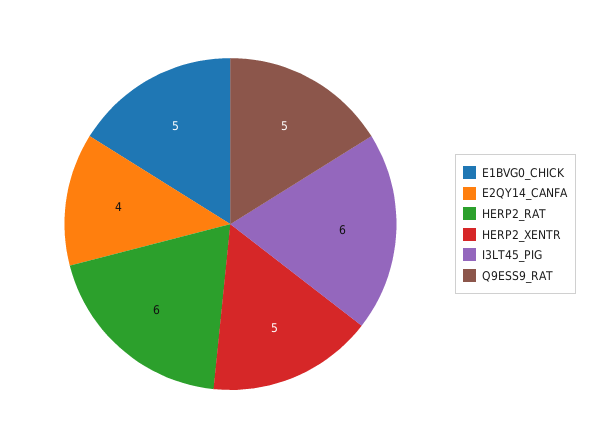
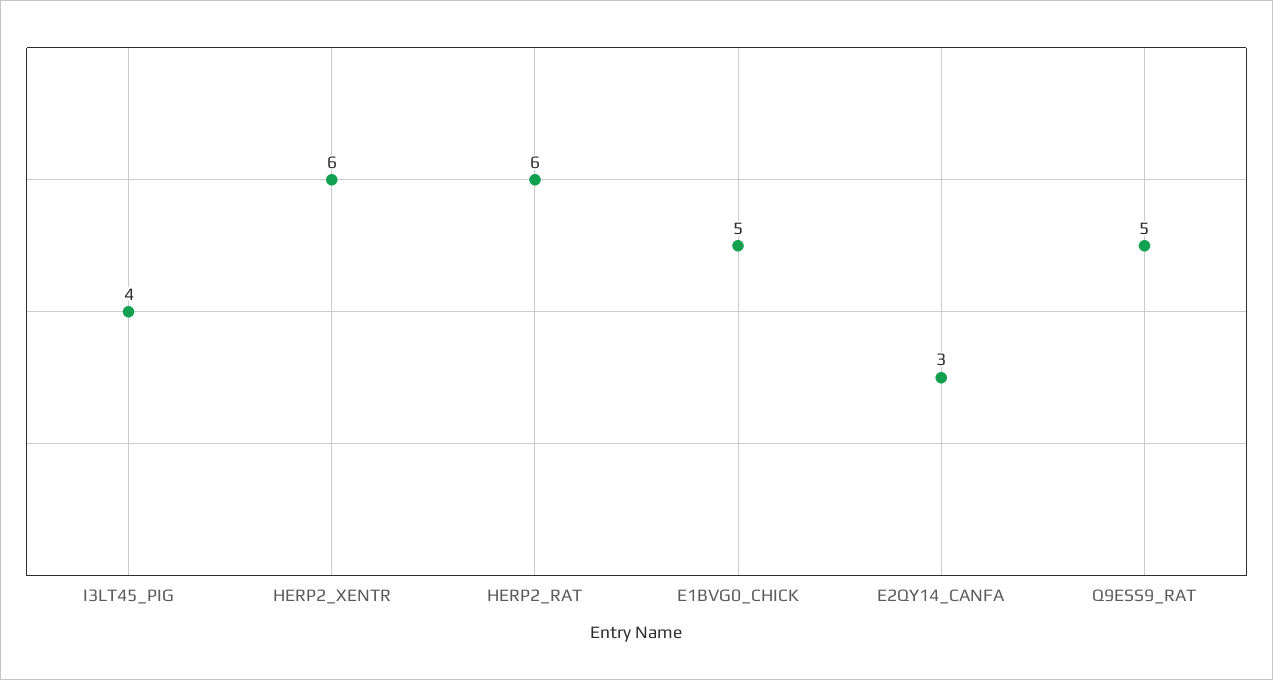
E2QY14_CANFA: 4 -> 3
HERP2_XENTR: 5 -> 6
I3LT45_PIG: 6 -> 4

